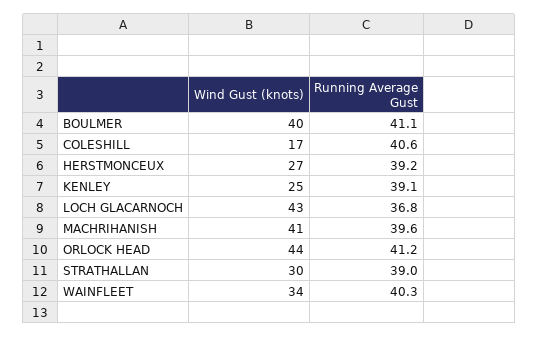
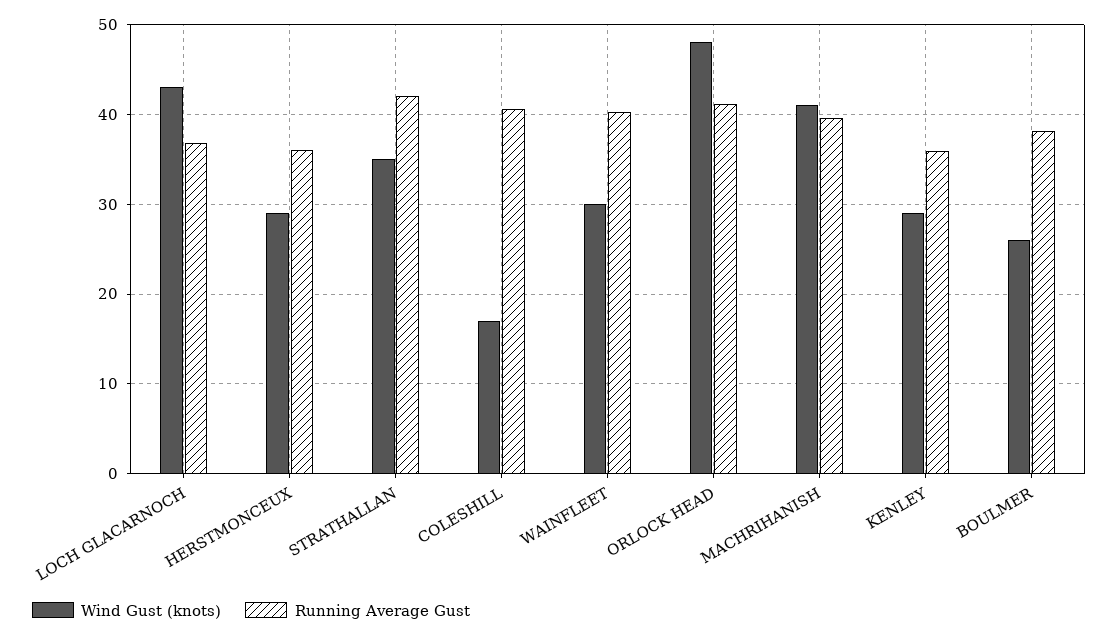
Wind Gust (knots), BOULMER: 40 -> 26
Running Average Gust, BOULMER: 41.1 -> 38
Wind Gust (knots), HERSTMONCEUX: 27 -> 29
Running Average Gust, HERSTMONCEUX: 39.2 -> 36
Wind Gust (knots), KENLEY: 25 -> 29
Running Average Gust, KENLEY: 39.1 -> 36
Wind Gust (knots), ORLOCK HEAD: 44 -> 48
Wind Gust (knots), STRATHALLAN: 30 -> 35
Running Average Gust, STRATHALLAN: 39 -> 42
Wind Gust (knots), WAINFLEET: 34 -> 30

